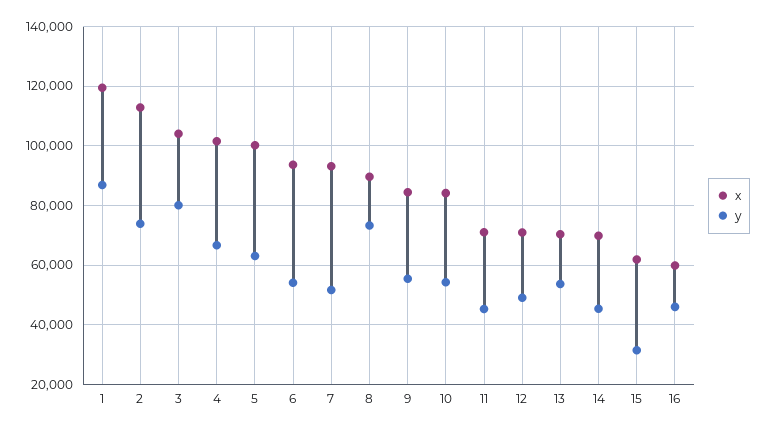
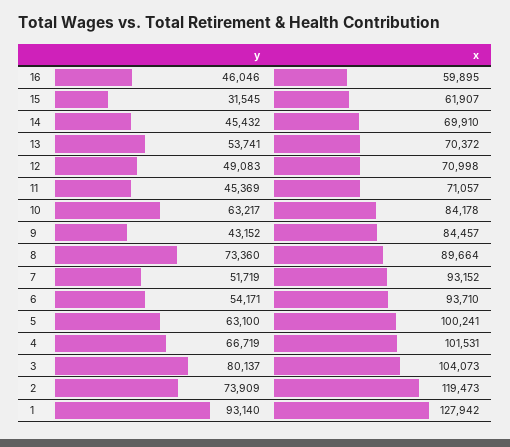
x, 1: 120000 -> 127942
y, 1: 87500 -> 93140
x, 2: 112500 -> 119473
y, 9: 55000 -> 43152
y, 10: 55000 -> 63217

